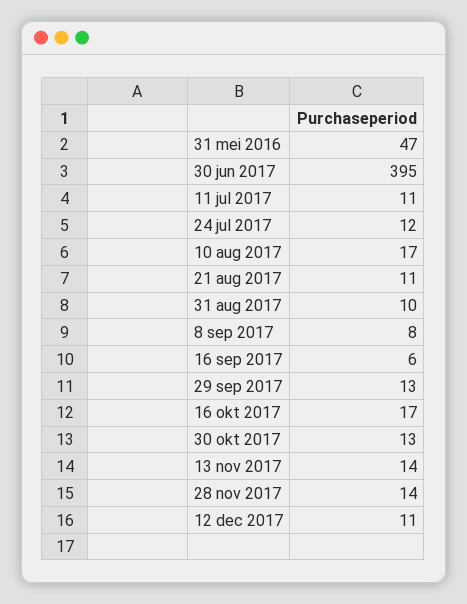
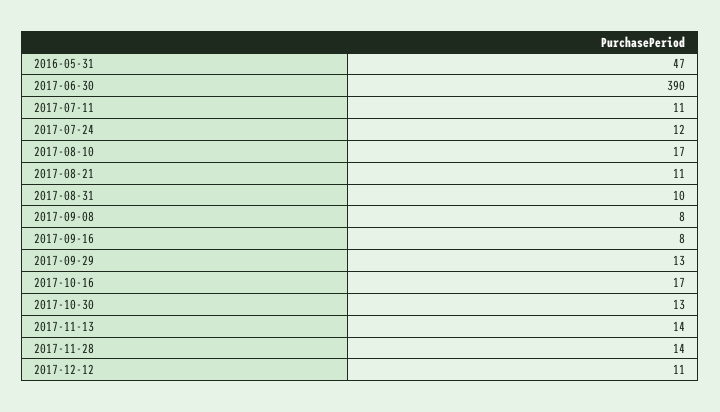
30 jun 2017: 395 -> 390
16 sep 2017: 6 -> 8

